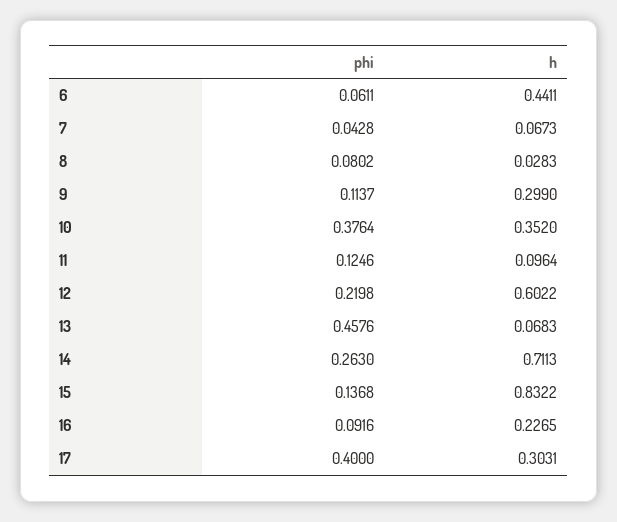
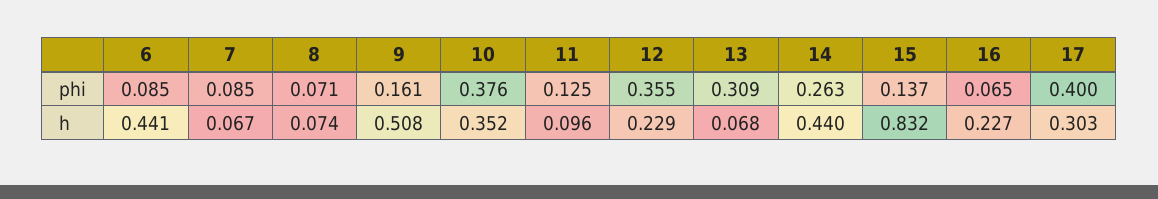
phi, 6: 0.0611 -> 0.085
phi, 7: 0.0428 -> 0.085
phi, 8: 0.0802 -> 0.071
h, 8: 0.0283 -> 0.074
phi, 9: 0.1137 -> 0.161
h, 9: 0.299 -> 0.508
phi, 12: 0.2198 -> 0.355
h, 12: 0.6022 -> 0.229
phi, 13: 0.4576 -> 0.309
h, 14: 0.7113 -> 0.44
phi, 16: 0.0916 -> 0.065

